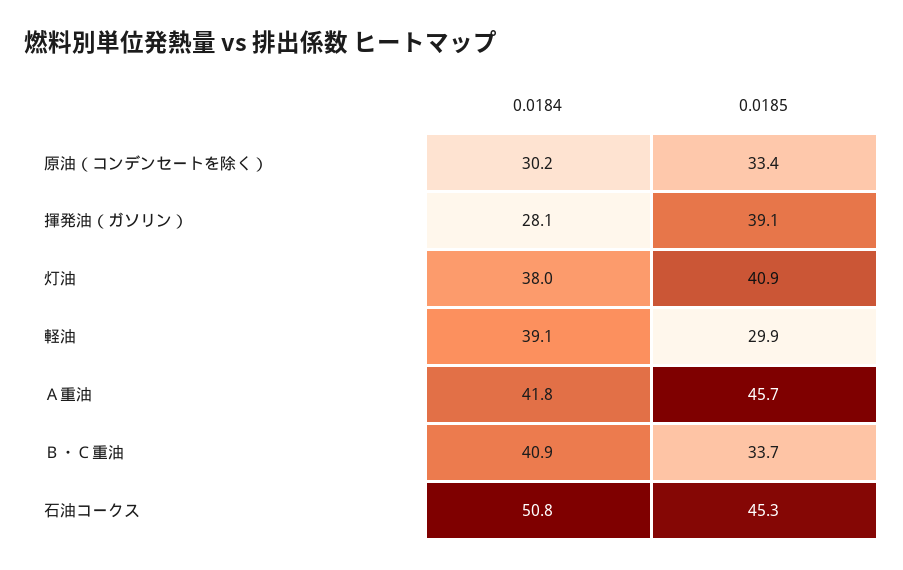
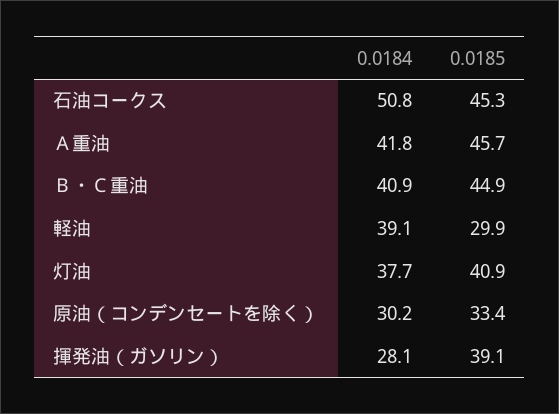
0.0184, 灯油: 38 -> 37.7
0.0185, Ｂ・Ｃ重油: 33.7 -> 44.9

